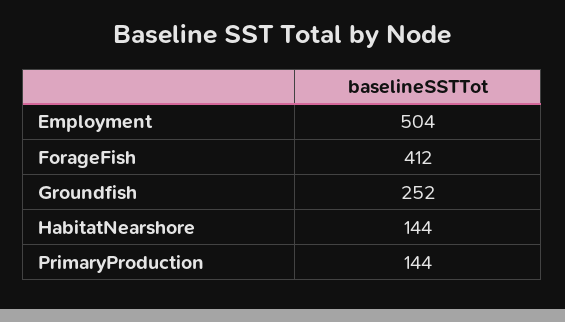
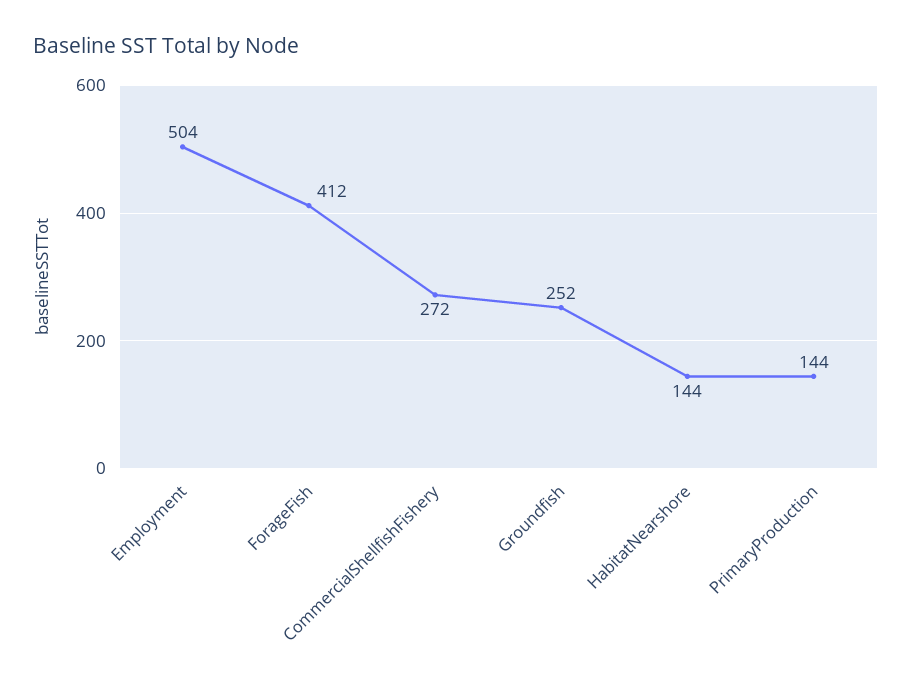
CommercialShellfishFishery: none -> 272

